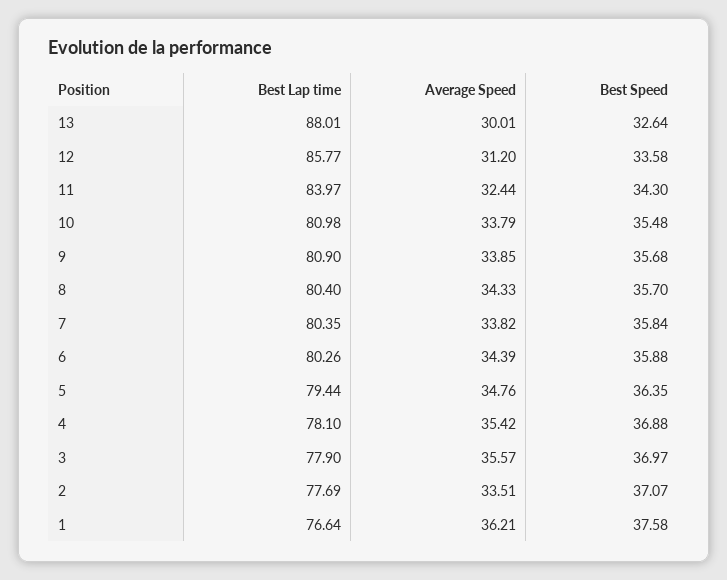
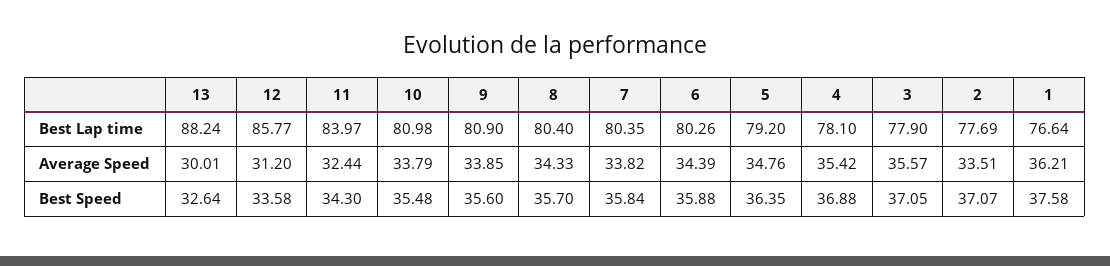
Best Lap time, 13: 88.01 -> 88.24
Best Speed, 9: 35.68 -> 35.6
Best Lap time, 5: 79.44 -> 79.2
Best Speed, 3: 36.97 -> 37.05

